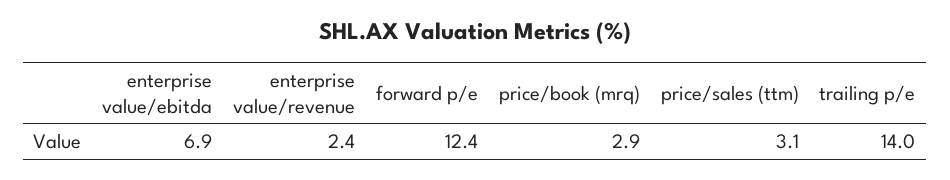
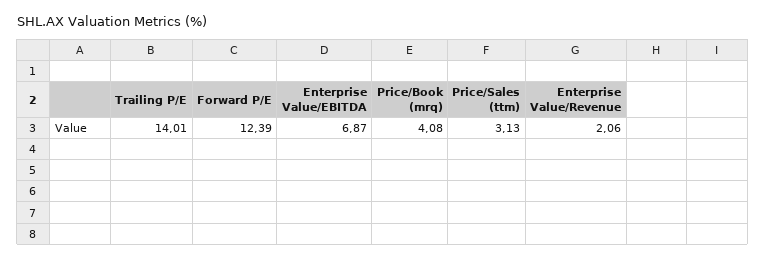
enterprise value/revenue: 2.4 -> 2.06
price/book (mrq): 2.9 -> 4.08

